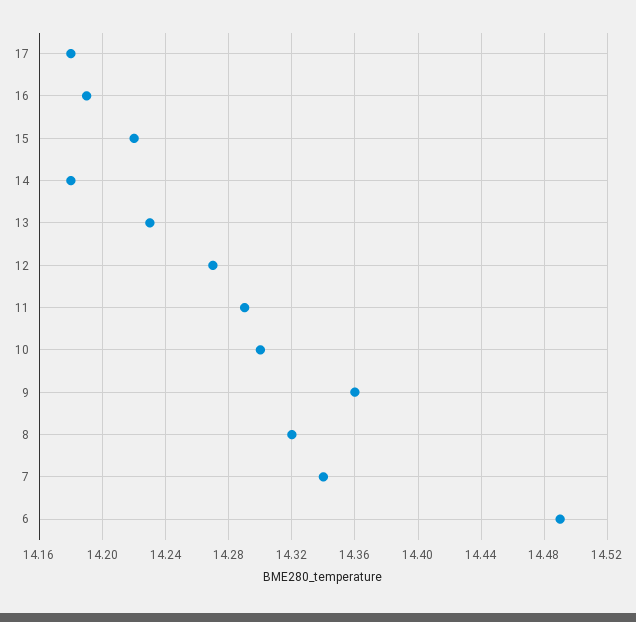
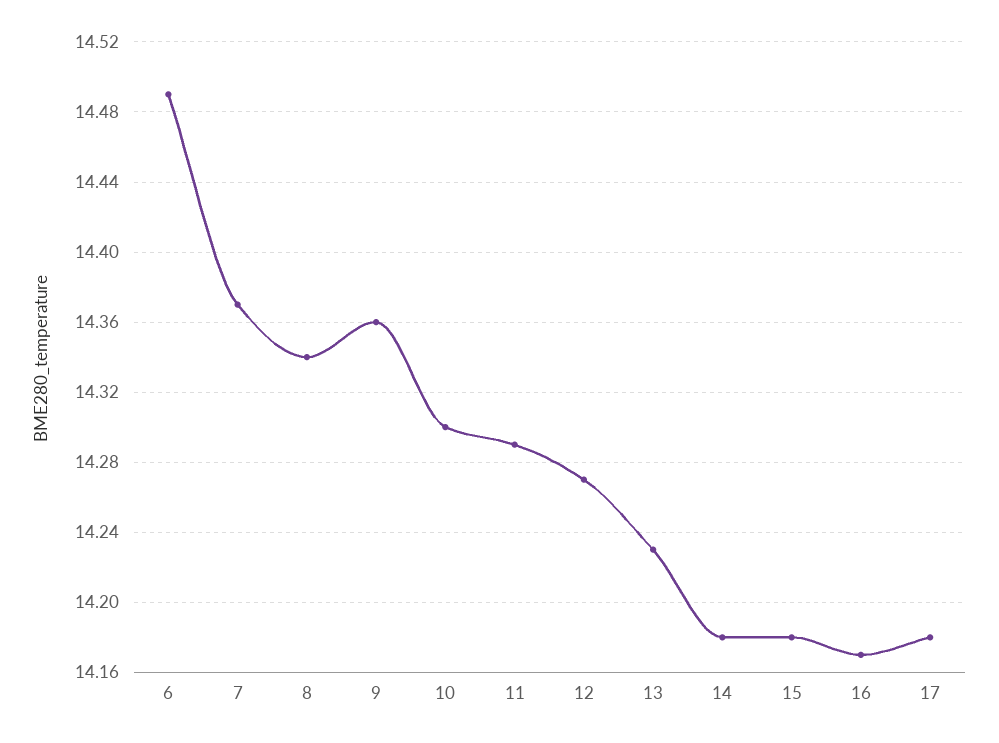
16: 14.19 -> 14.17
15: 14.22 -> 14.18
8: 14.32 -> 14.34
7: 14.34 -> 14.37

